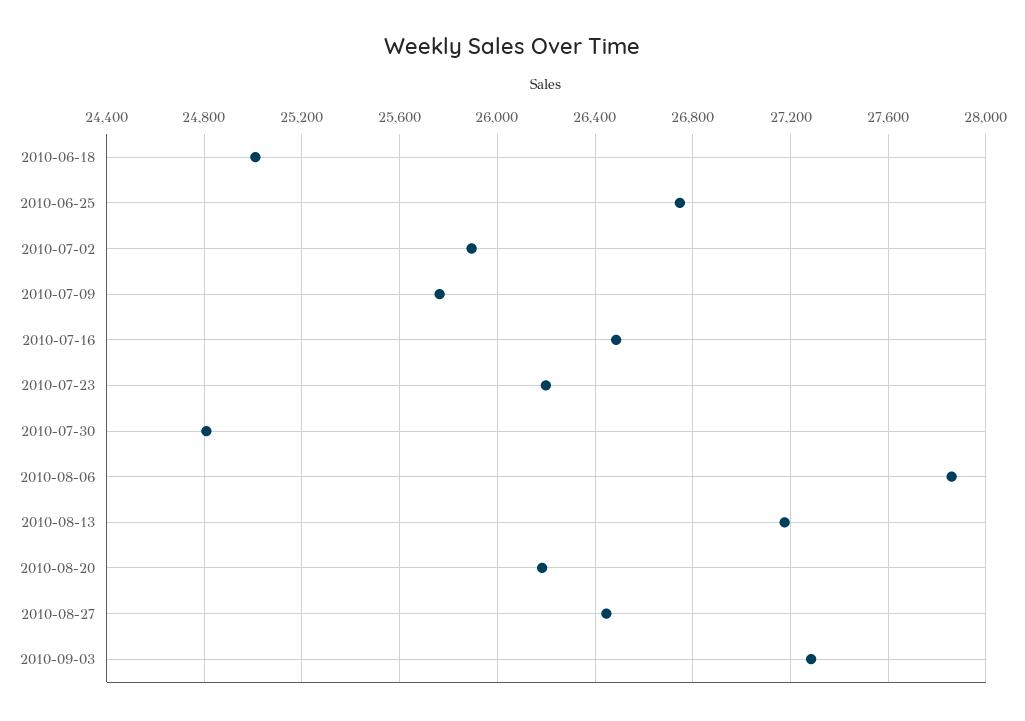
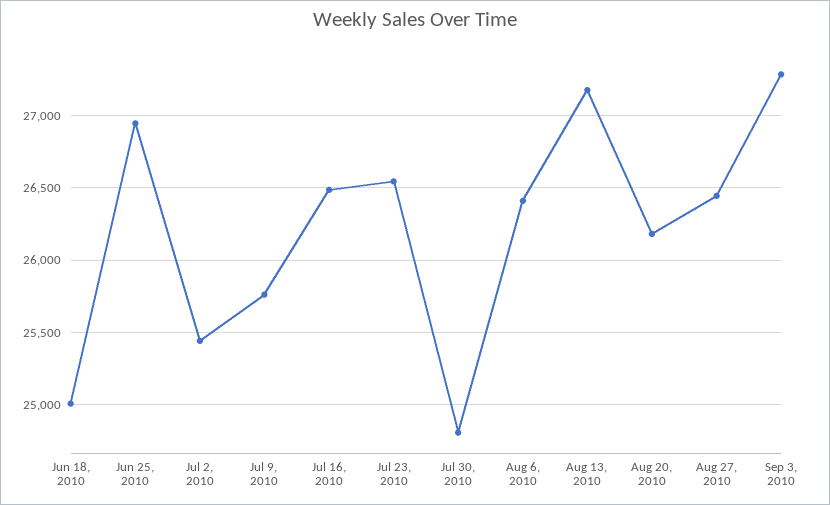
2010-06-25: 26750 -> 26950
2010-07-02: 25900 -> 25450
2010-07-23: 26200 -> 26550
2010-08-06: 27850 -> 26400

